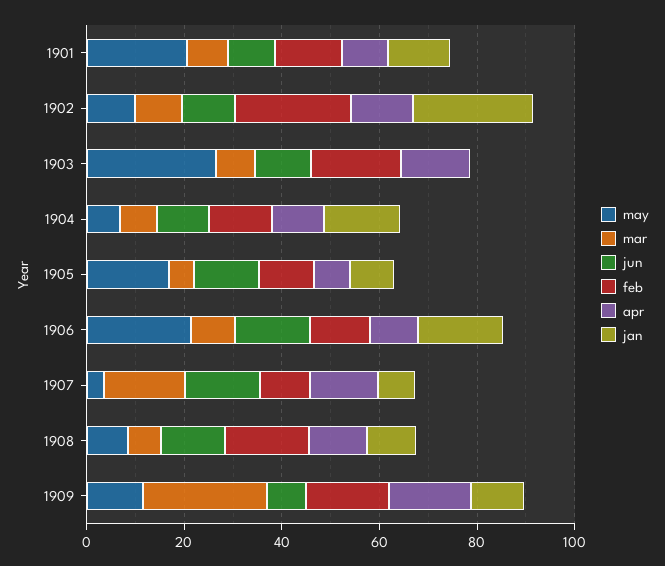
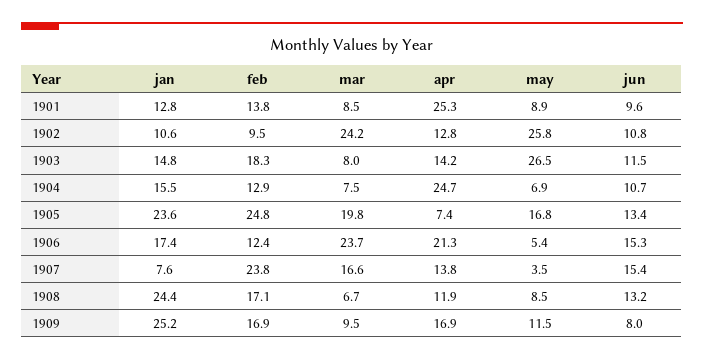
may, 1901: 20 -> 8.9
apr, 1901: 10 -> 25.3
may, 1902: 10 -> 25.8
mar, 1902: 10 -> 24.2
feb, 1902: 25 -> 9.5
jan, 1902: 25 -> 10.6
jan, 1903: 0 -> 14.8
apr, 1904: 10 -> 24.7
mar, 1905: 5 -> 19.8
feb, 1905: 10 -> 24.8
jan, 1905: 10 -> 23.6
may, 1906: 20 -> 5.4
mar, 1906: 10 -> 23.7
apr, 1906: 10 -> 21.3
feb, 1907: 10 -> 23.8
jan, 1908: 10 -> 24.4
mar, 1909: 25 -> 9.5
jan, 1909: 10 -> 25.2

